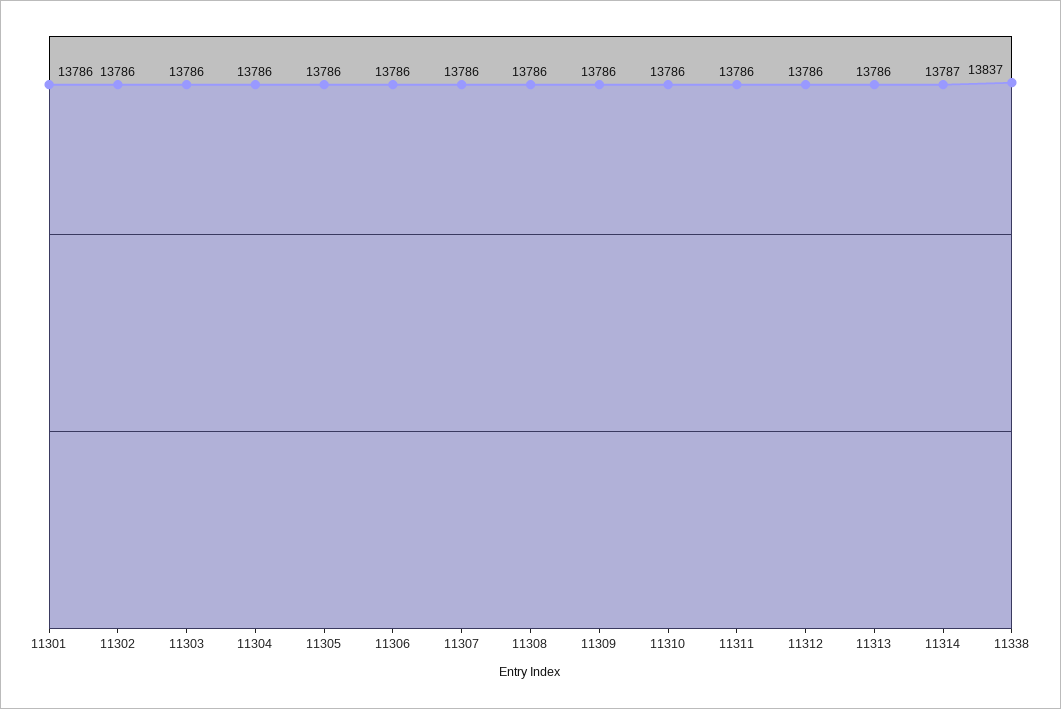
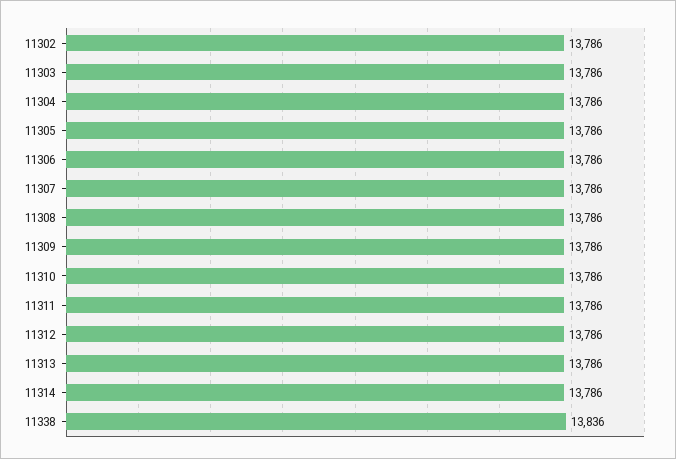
11301: 13786 -> none
11314: 13787 -> 13786
11338: 13837 -> 13836

